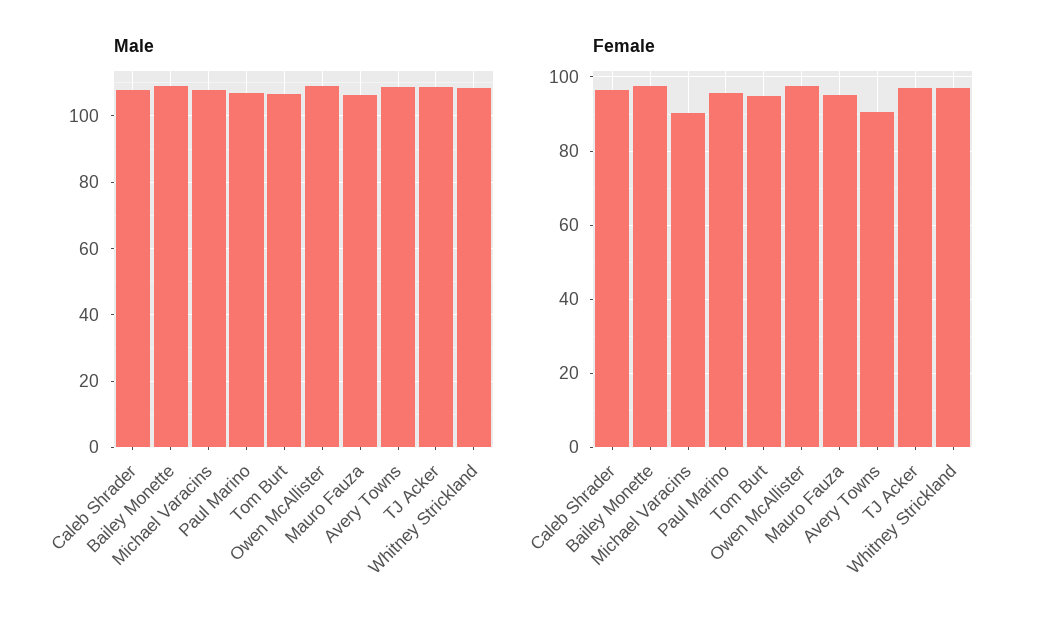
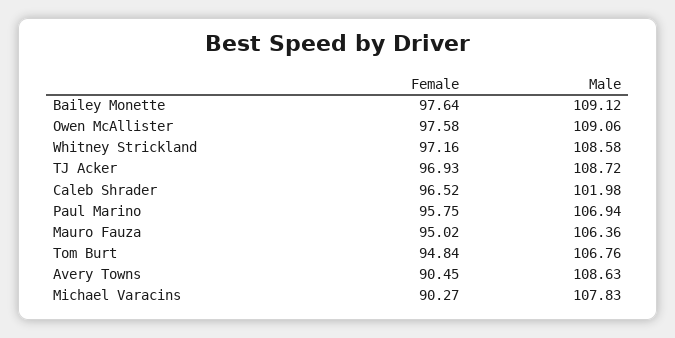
Male, Caleb Shrader: 108 -> 101.98

